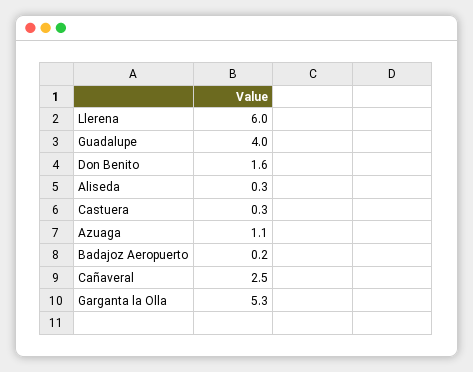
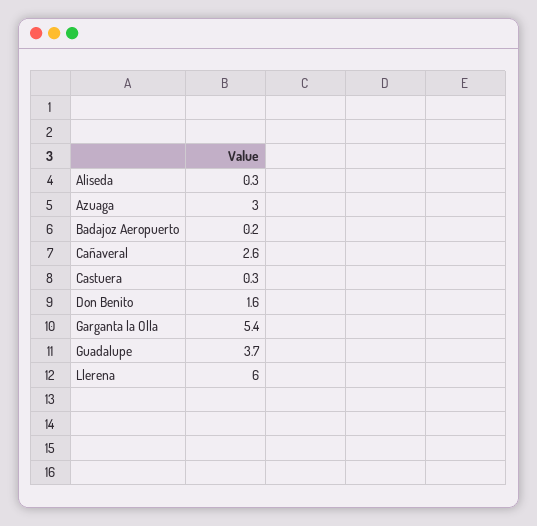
Guadalupe: 4 -> 3.7
Azuaga: 1.1 -> 3
Cañaveral: 2.5 -> 2.6
Garganta la Olla: 5.3 -> 5.4

